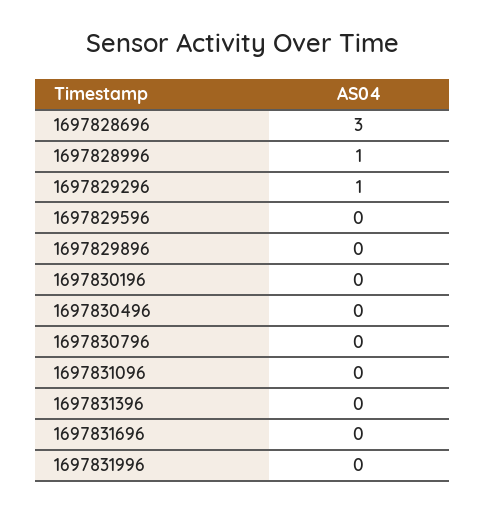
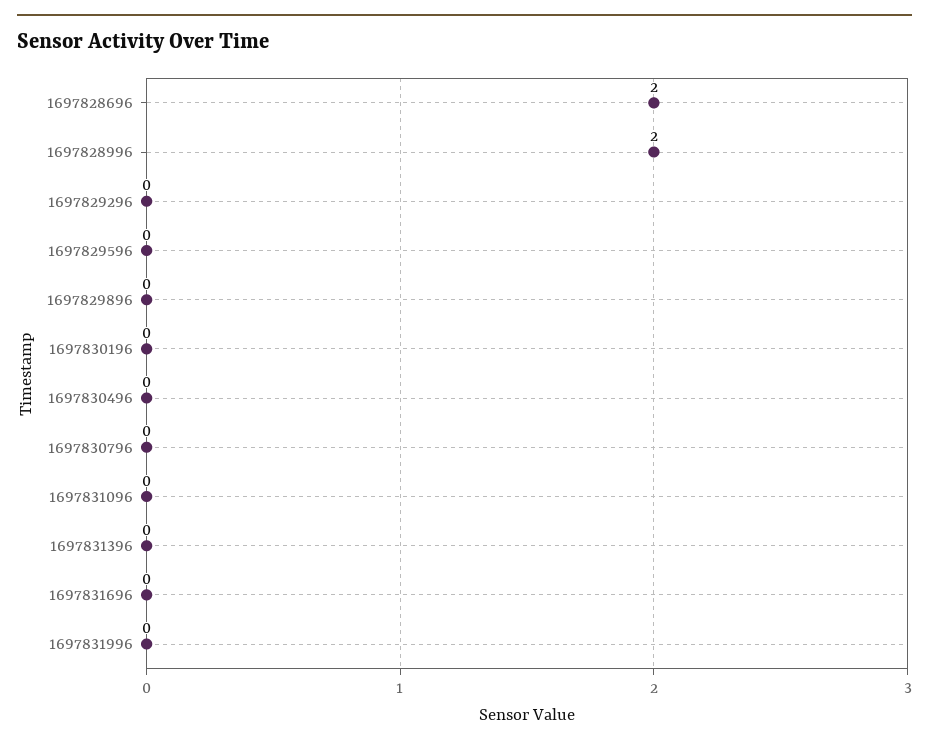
1697828696: 3 -> 2
1697828996: 1 -> 2
1697829296: 1 -> 0

